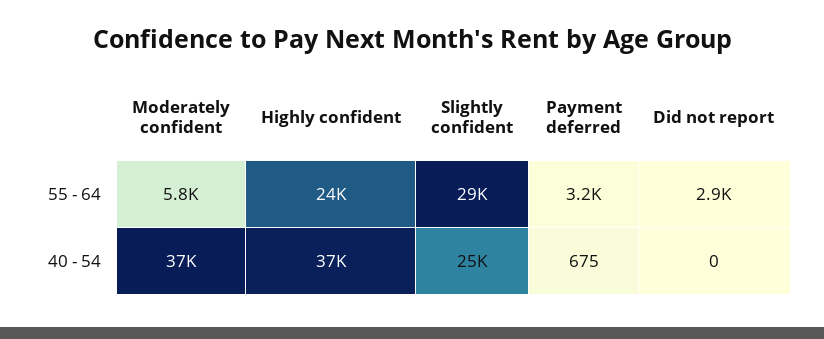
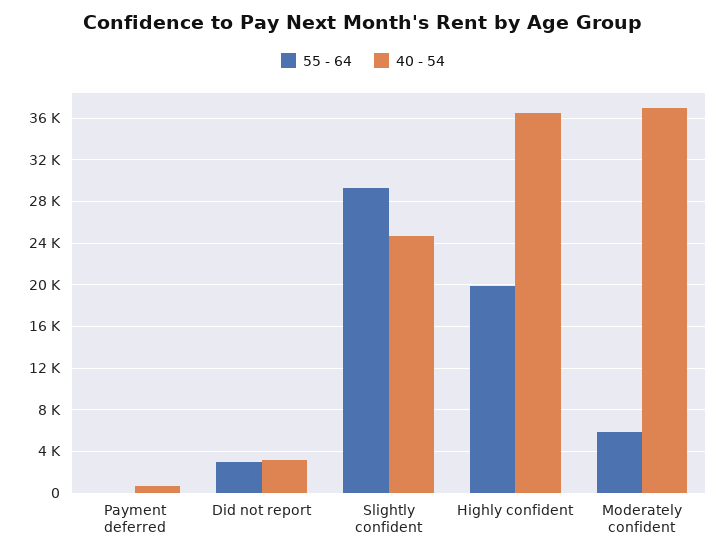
55 - 64, Highly confident: 24000 -> 20000
55 - 64, Payment deferred: 3200 -> 0
40 - 54, Did not report: 0 -> 3000

